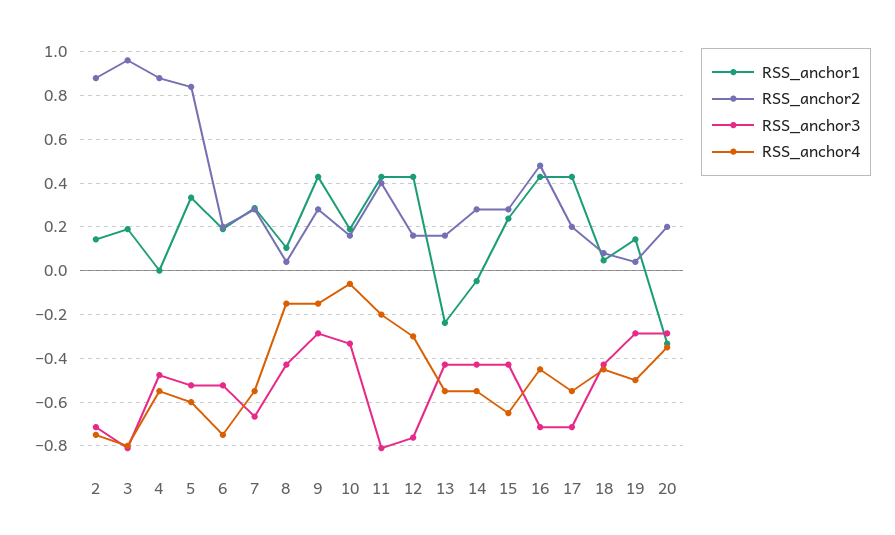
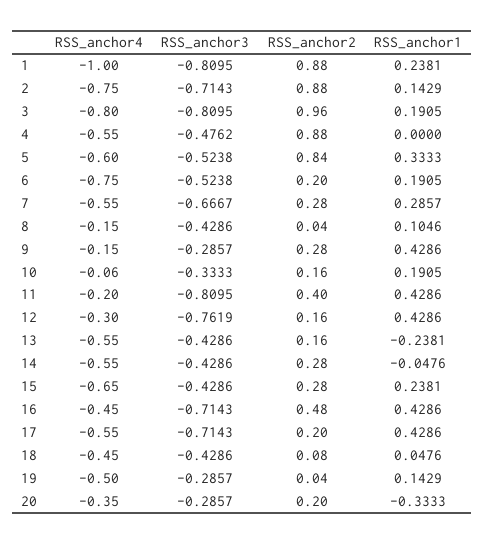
RSS_anchor4, 1: none -> -1
RSS_anchor3, 1: none -> -0.8095
RSS_anchor2, 1: none -> 0.88
RSS_anchor1, 1: none -> 0.2381

